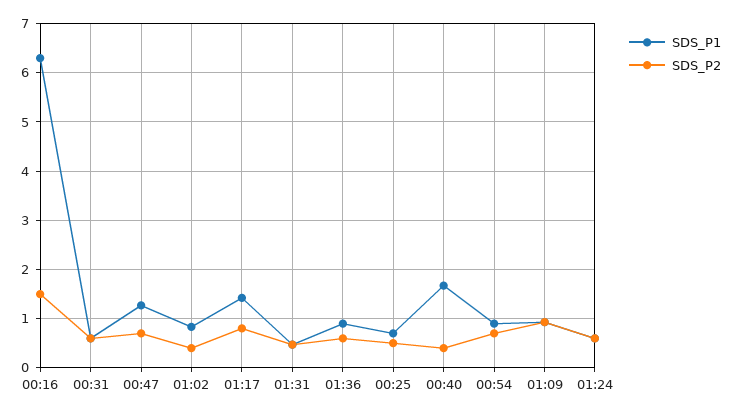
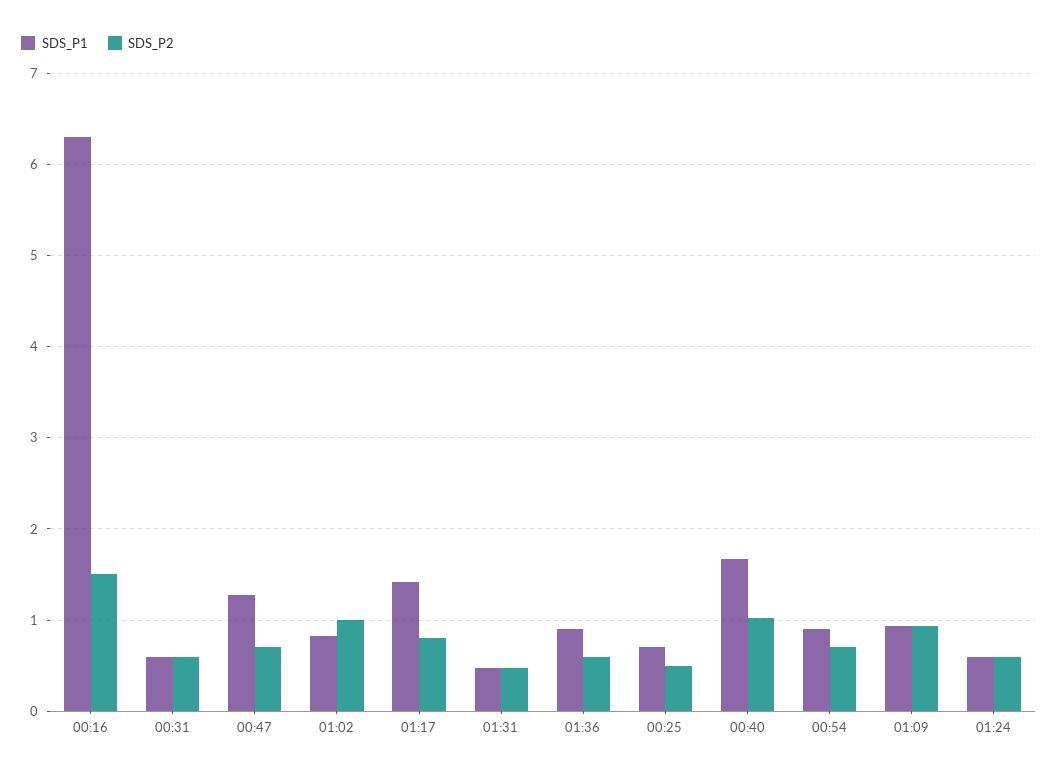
SDS_P2, 01:02: 0.4 -> 1
SDS_P2, 00:40: 0.4 -> 1

